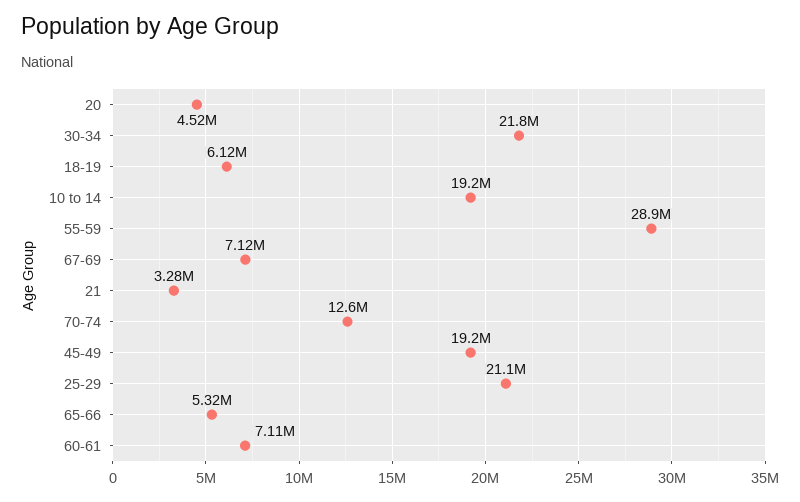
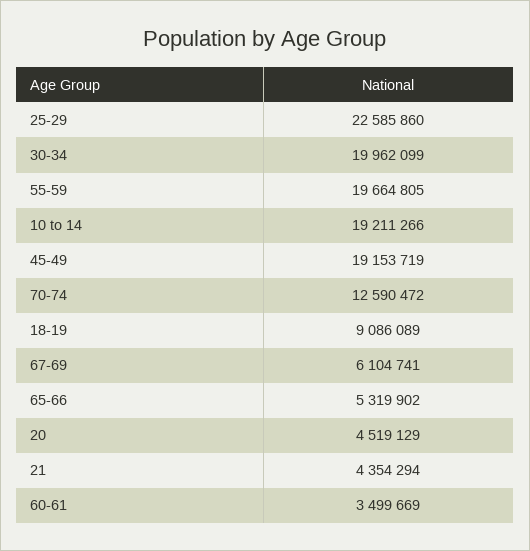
30-34: 21800000 -> 19962099
18-19: 6120000 -> 9086089
55-59: 28900000 -> 19664805
67-69: 7120000 -> 6104741
21: 3280000 -> 4354294
25-29: 21100000 -> 22585860
60-61: 7110000 -> 3499669

